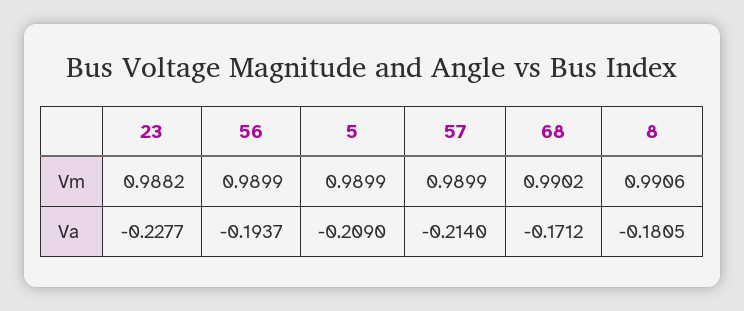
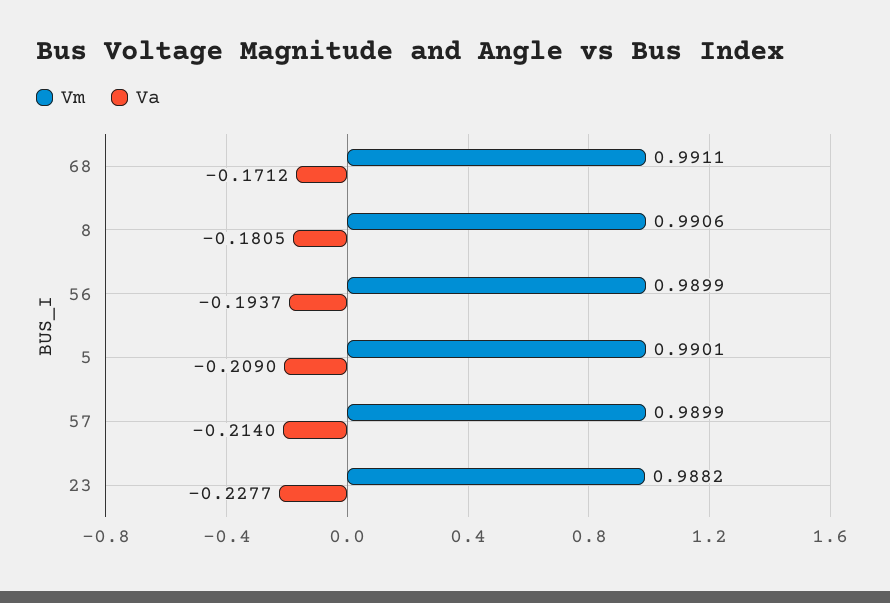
Vm, 5: 0.9899 -> 0.9901
Vm, 68: 0.9902 -> 0.9911

